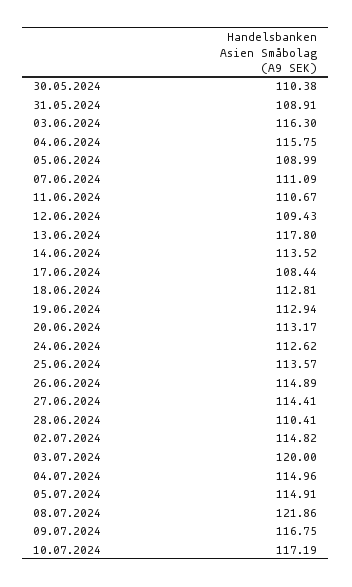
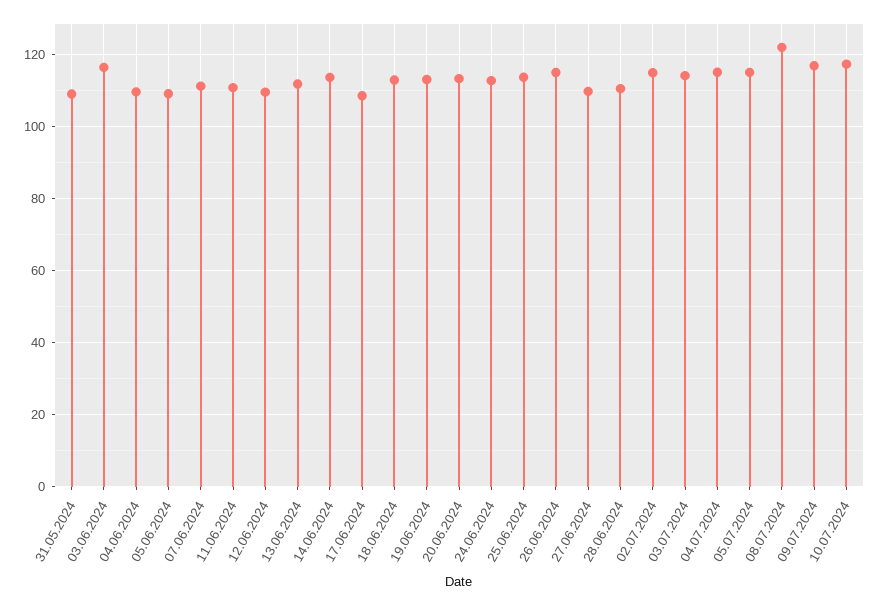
30.05.2024: 110.38 -> none
04.06.2024: 115.75 -> 110
13.06.2024: 117.8 -> 112
27.06.2024: 114.41 -> 110
03.07.2024: 120 -> 114

